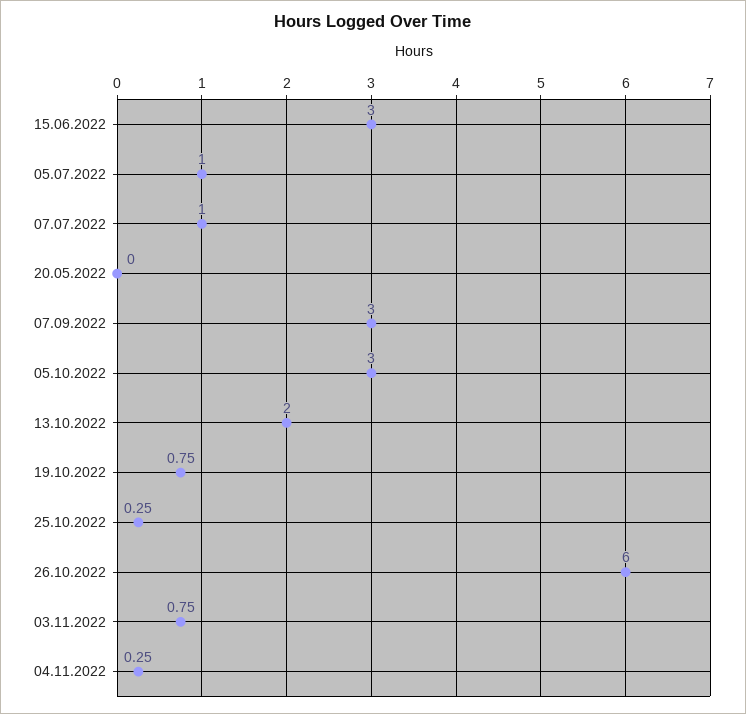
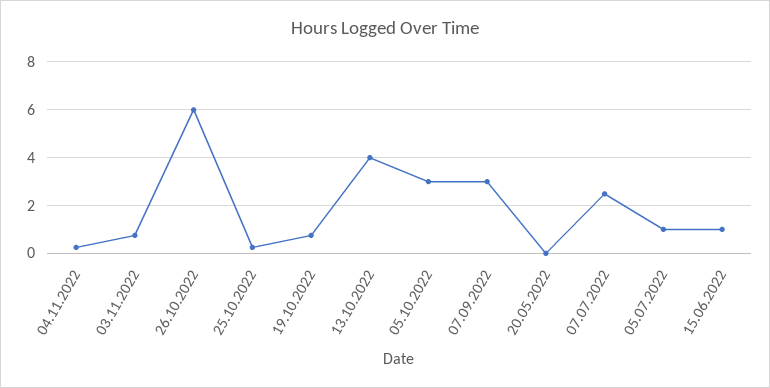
15.06.2022: 3 -> 1
07.07.2022: 1 -> 2.5
13.10.2022: 2 -> 4

